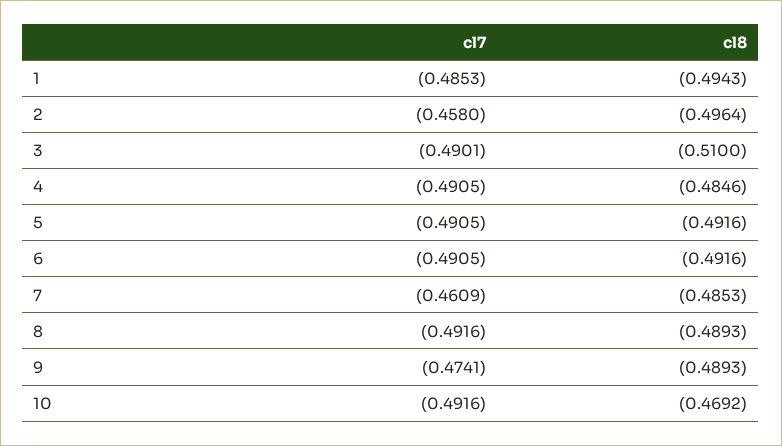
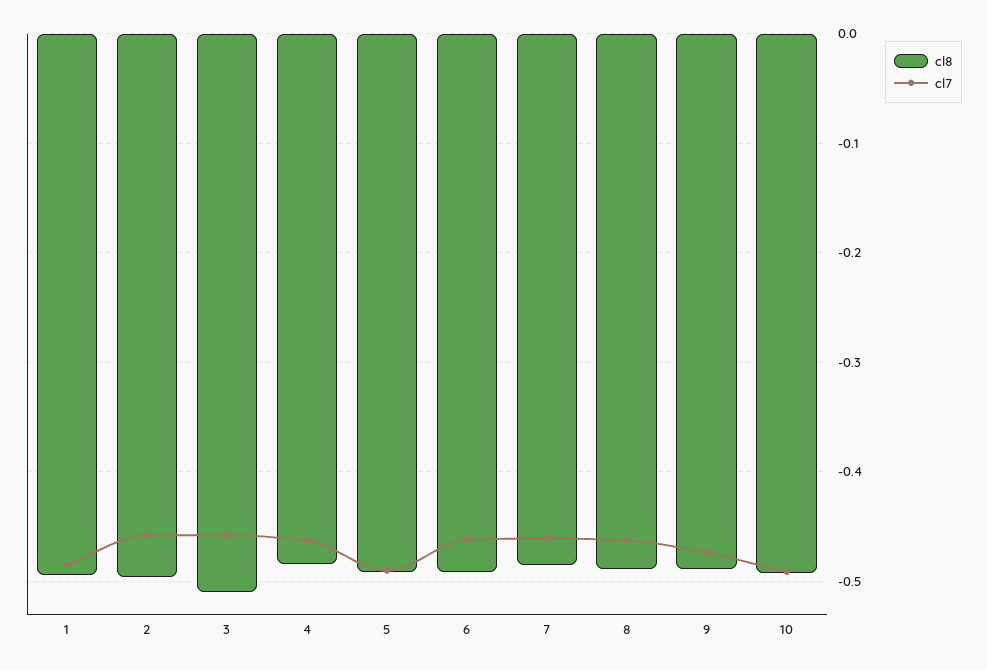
cl7, 3: -0.4901 -> -0.46
cl7, 4: -0.4905 -> -0.46
cl7, 6: -0.4905 -> -0.46
cl7, 8: -0.4916 -> -0.46
cl8, 10: -0.4692 -> -0.49

